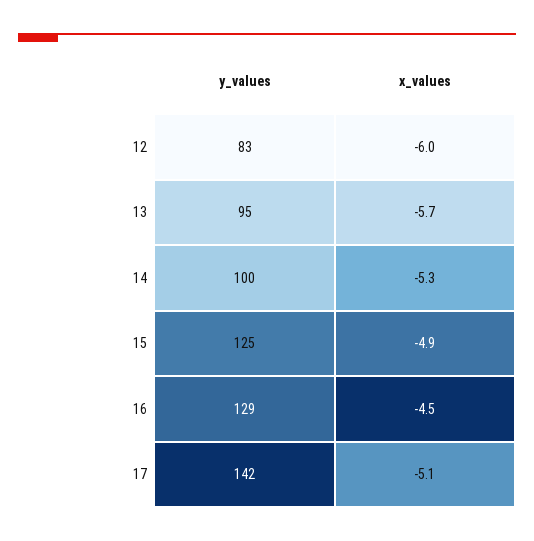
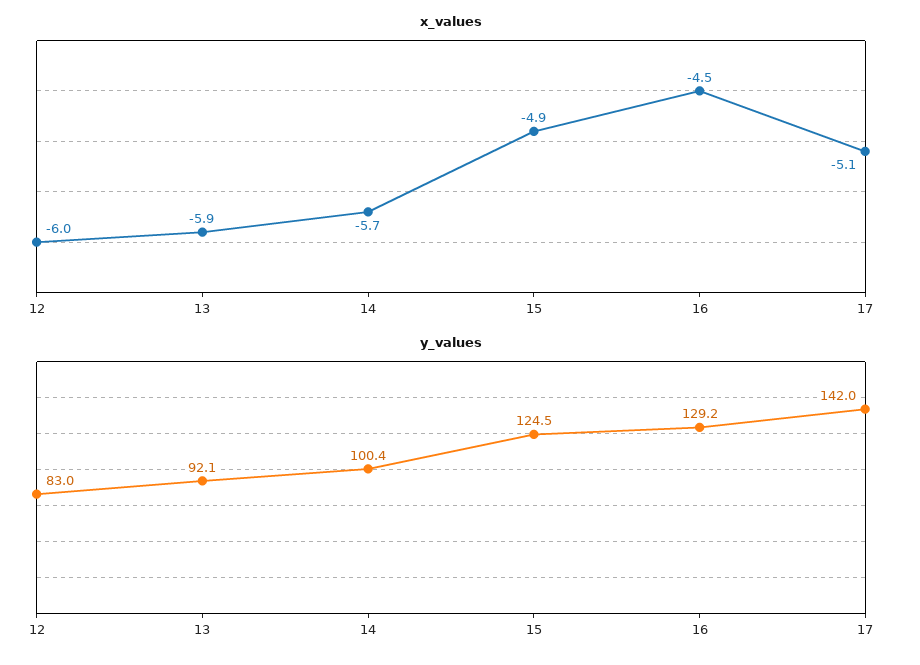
y_values, 13: 95 -> 92.1
x_values, 13: -5.7 -> -5.9
x_values, 14: -5.3 -> -5.7

